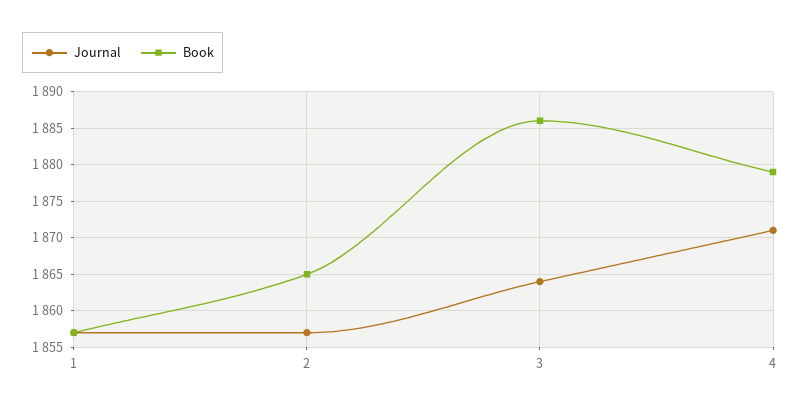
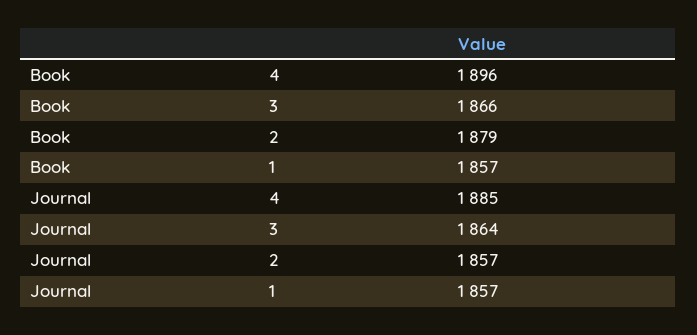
Book, 2: 1865 -> 1879
Book, 3: 1886 -> 1866
Journal, 4: 1871 -> 1885
Book, 4: 1879 -> 1896

